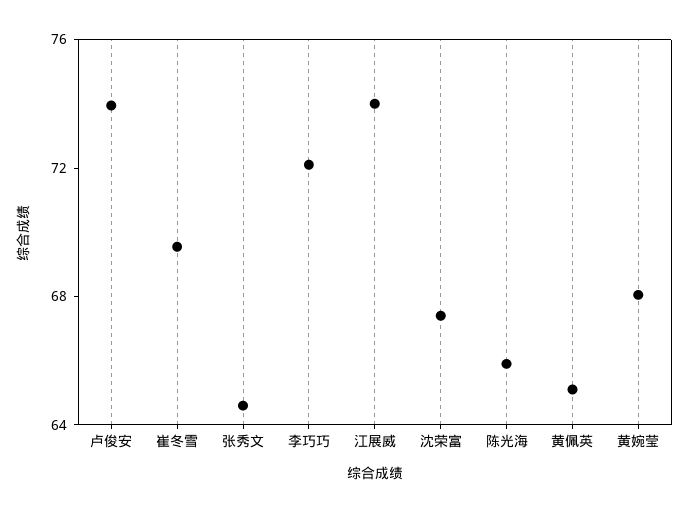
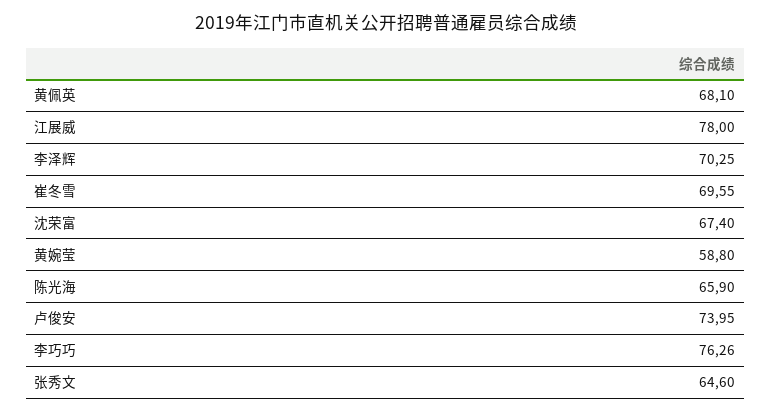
李巧巧: 72 -> 76.26
江展威: 74 -> 78
黄佩英: 65 -> 68.1
黄婉莹: 68 -> 58.8
李泽辉: none -> 70.25

